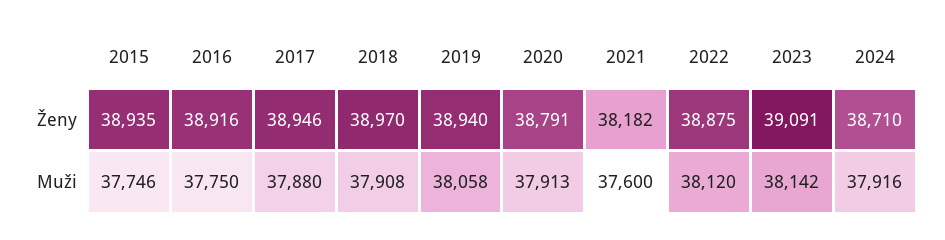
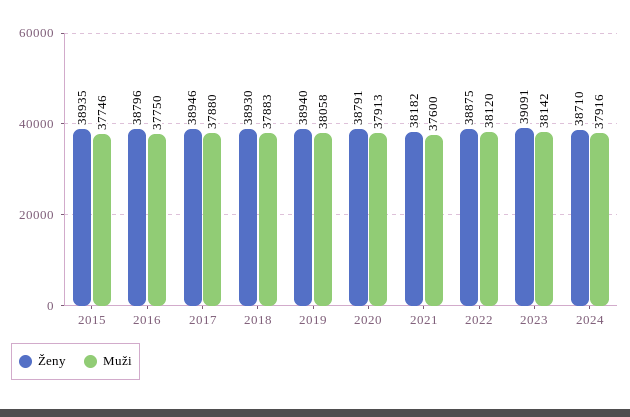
Ženy, 2016: 38916 -> 38796
Ženy, 2018: 38970 -> 38930
Muži, 2018: 37908 -> 37883

